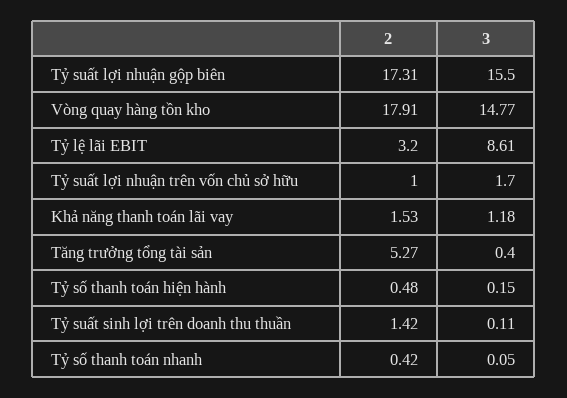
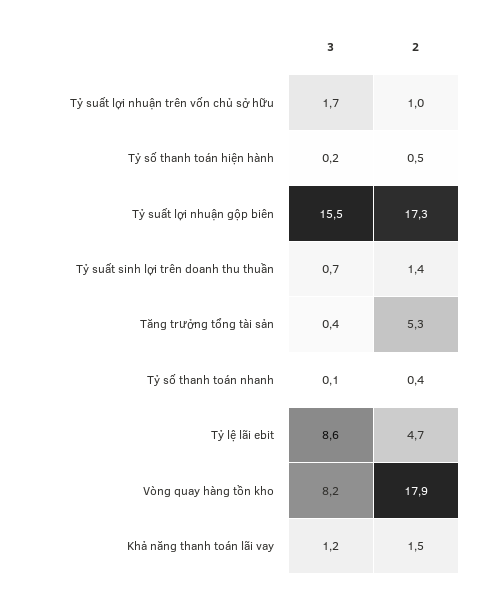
3, Vòng quay hàng tồn kho: 14.77 -> 8.2
2, Tỷ lệ lãi EBIT: 3.2 -> 4.7
3, Tỷ suất sinh lợi trên doanh thu thuần: 0.11 -> 0.7

